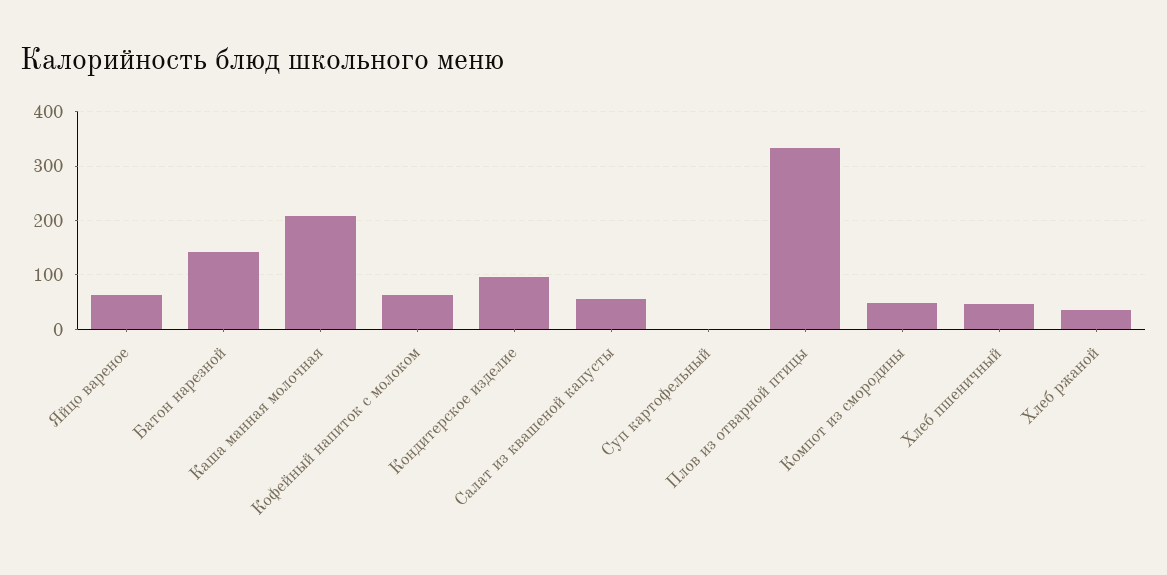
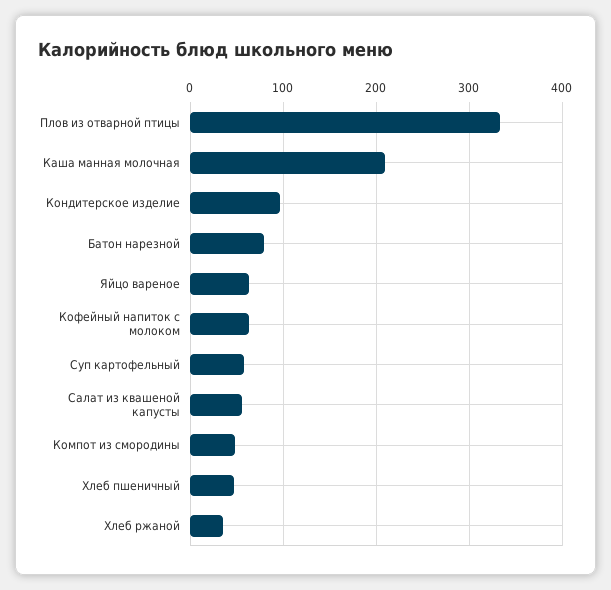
Батон нарезной: 140 -> 80
Суп картофельный: 0 -> 60

